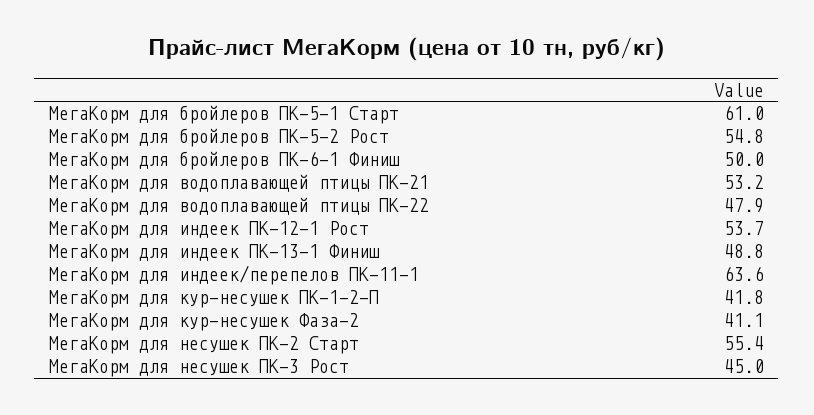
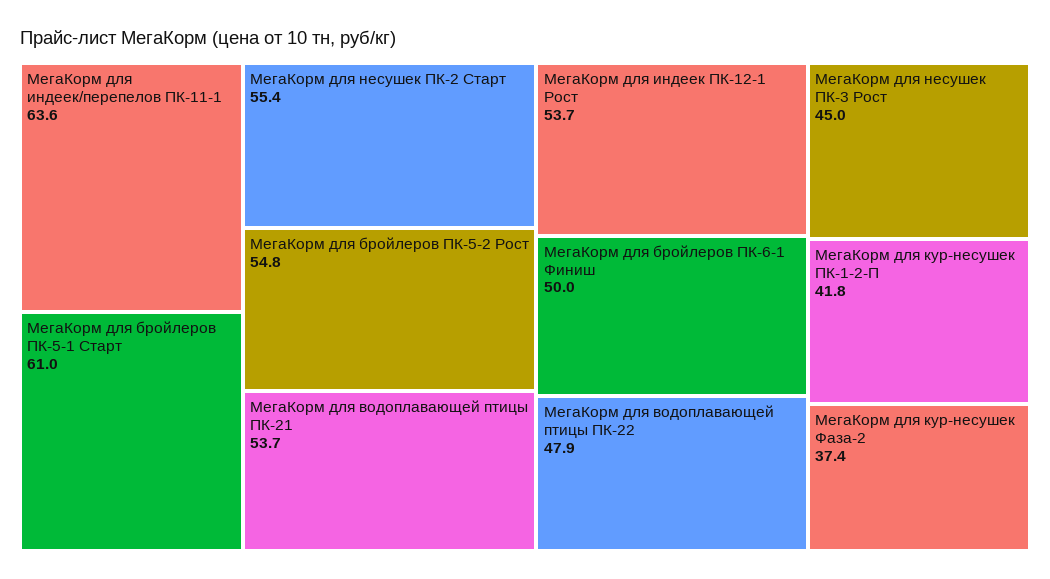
МегаКорм для водоплавающей птицы ПК-21: 53.2 -> 53.7
МегаКорм для индеек ПК-13-1 Финиш: 48.8 -> none
МегаКорм для кур-несушек Фаза-2: 41.1 -> 37.4

